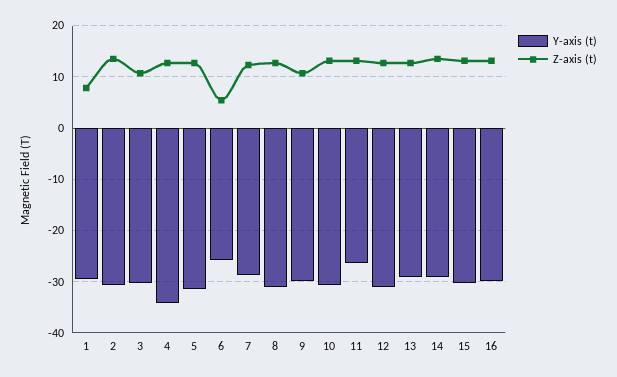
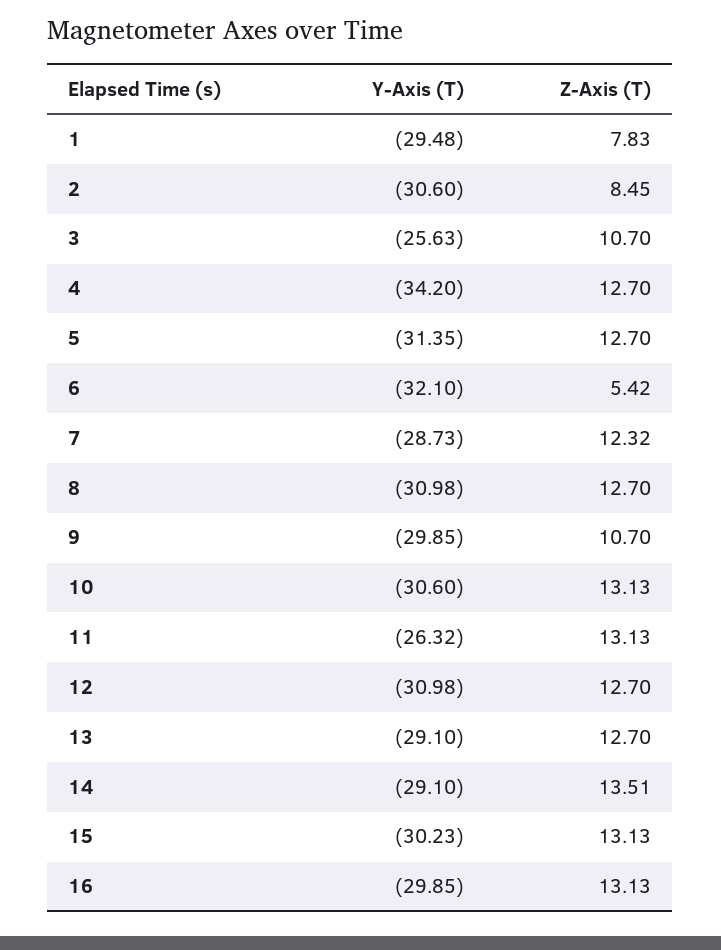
Z-axis (t), 2: 14 -> 8.45
Y-axis (t), 3: -30 -> -25.63
Y-axis (t), 6: -26 -> -32.1

